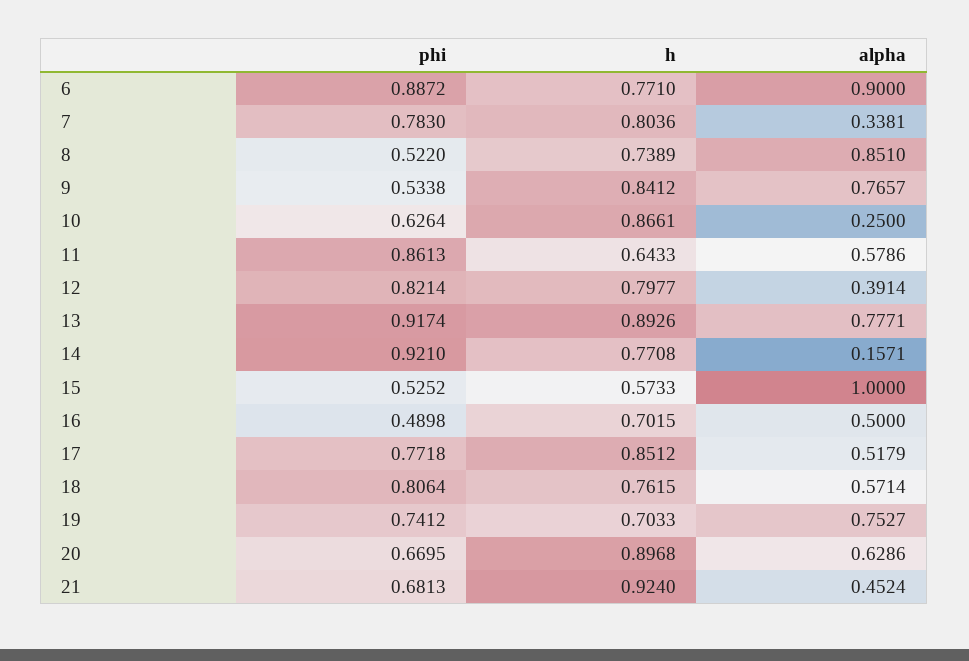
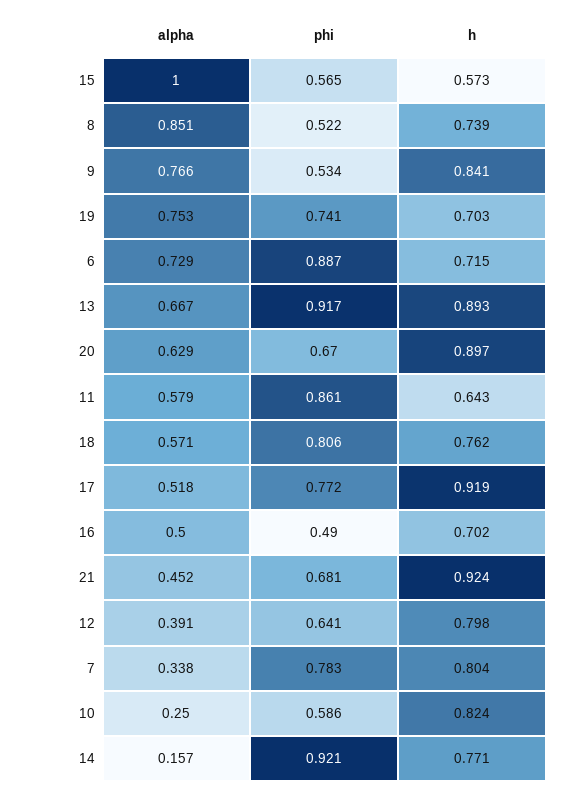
h, 6: 0.771 -> 0.715
alpha, 6: 0.9 -> 0.729
phi, 10: 0.6264 -> 0.586
h, 10: 0.8661 -> 0.824
phi, 12: 0.8214 -> 0.641
alpha, 13: 0.7771 -> 0.667
phi, 15: 0.5252 -> 0.565
h, 17: 0.8512 -> 0.919

